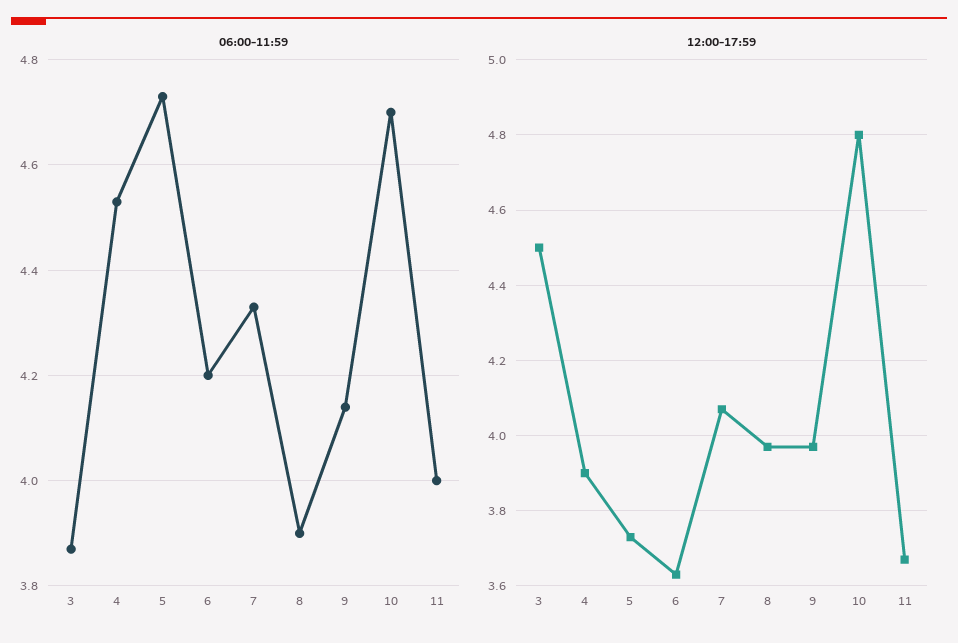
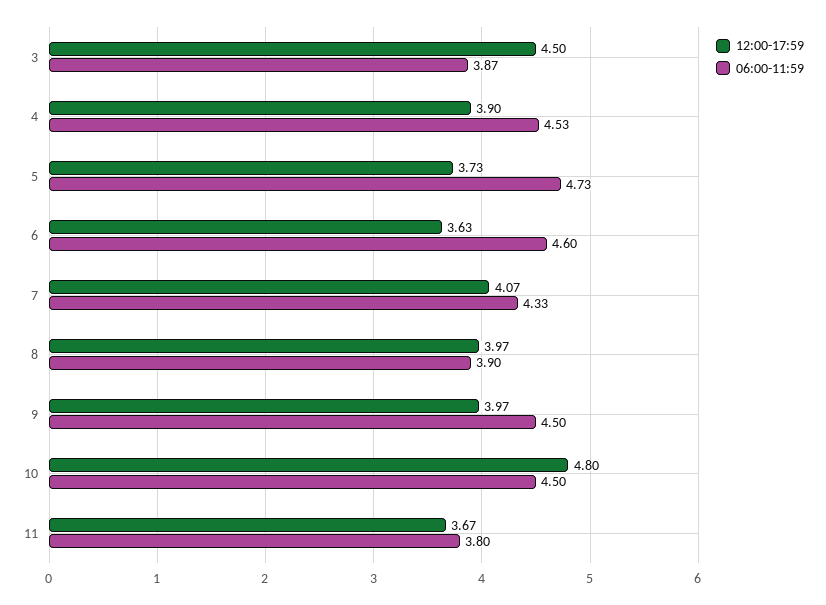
06:00-11:59, 6: 4.2 -> 4.6
06:00-11:59, 9: 4.15 -> 4.5
06:00-11:59, 10: 4.7 -> 4.5
06:00-11:59, 11: 4 -> 3.8

